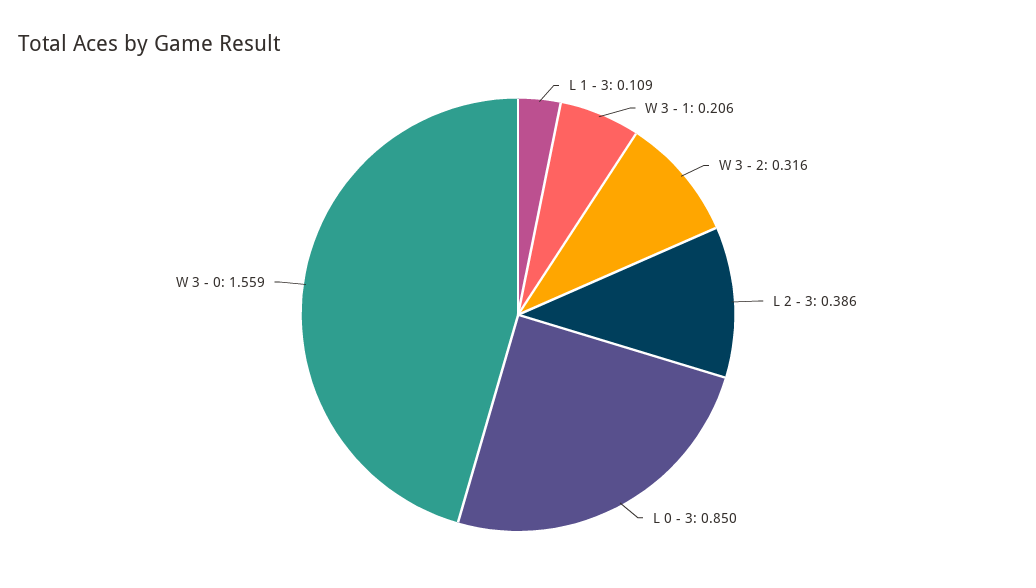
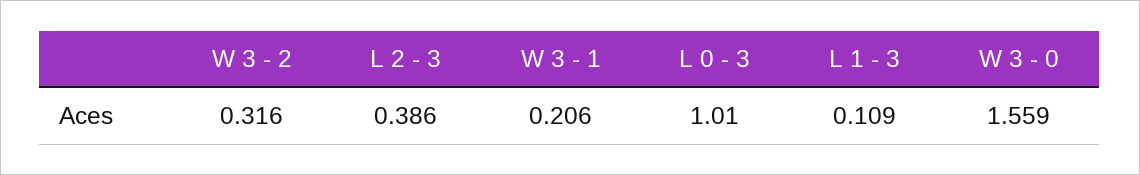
L 0 - 3: 0.85 -> 1.01

